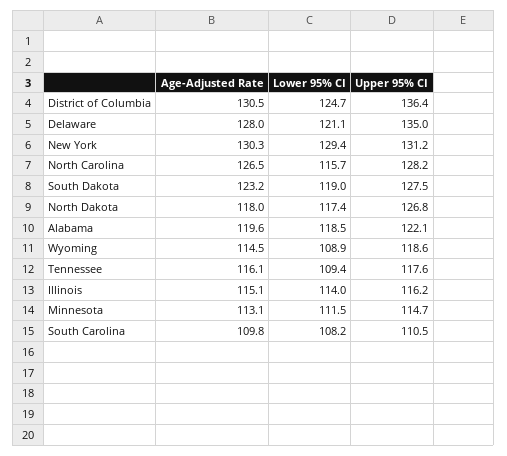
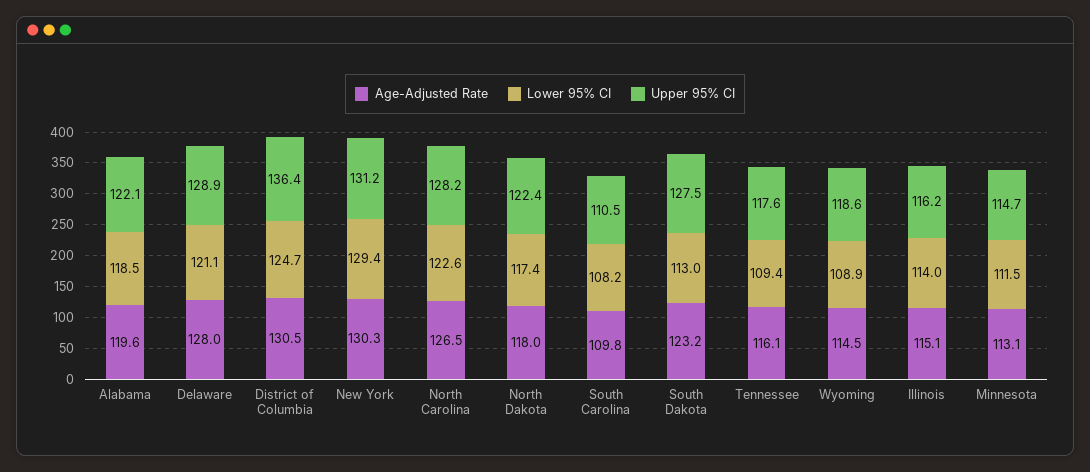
Upper 95% CI, Delaware: 135 -> 128.9
Lower 95% CI, North Carolina: 115.7 -> 122.6
Lower 95% CI, South Dakota: 119 -> 113
Upper 95% CI, North Dakota: 126.8 -> 122.4

